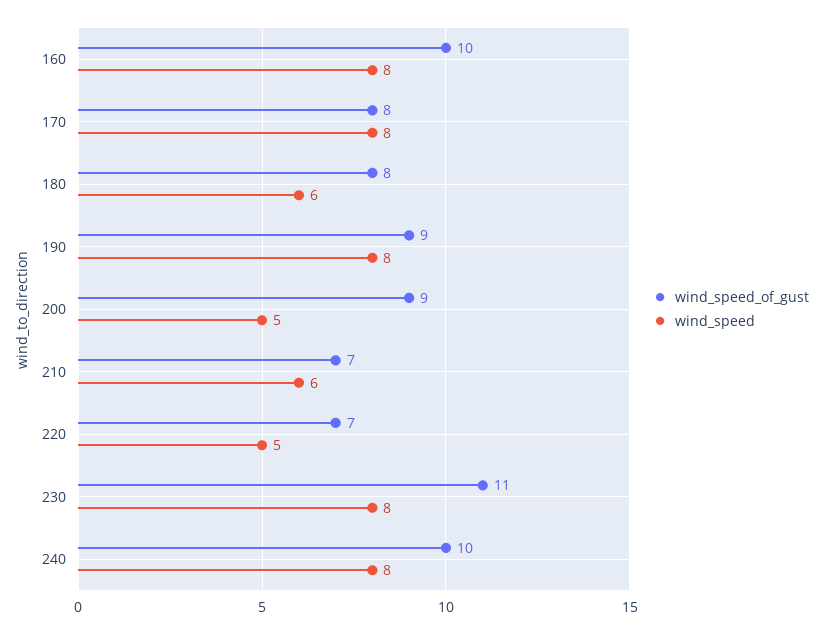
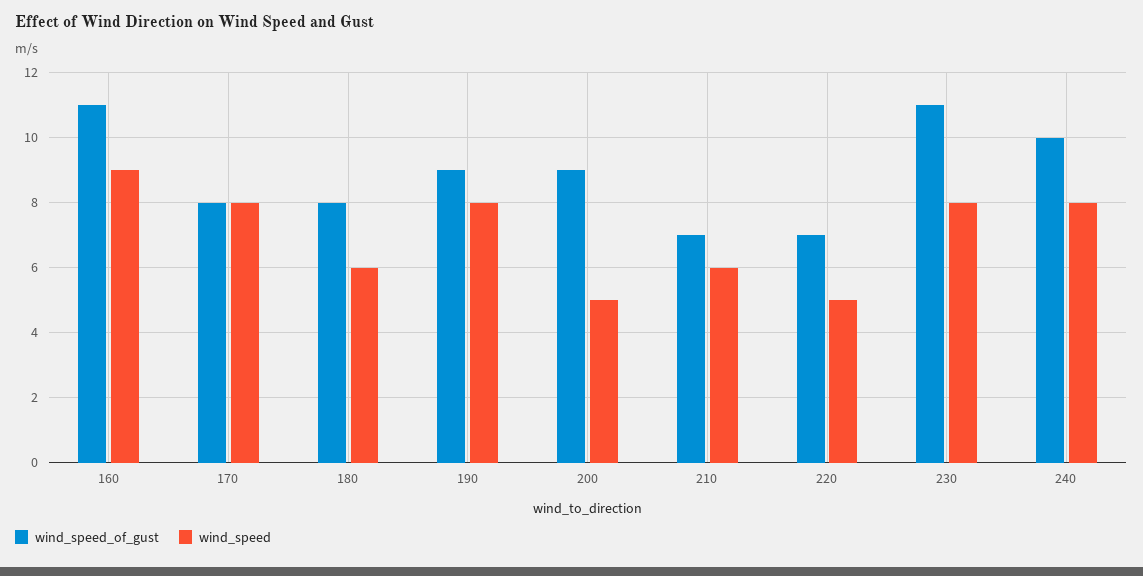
wind_speed_of_gust, 160: 10 -> 11
wind_speed, 160: 8 -> 9

